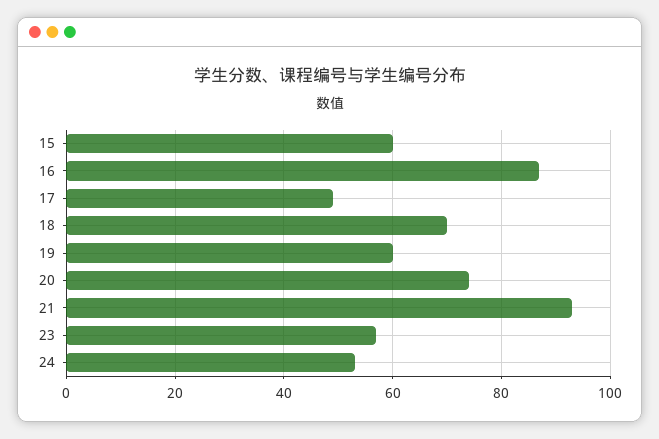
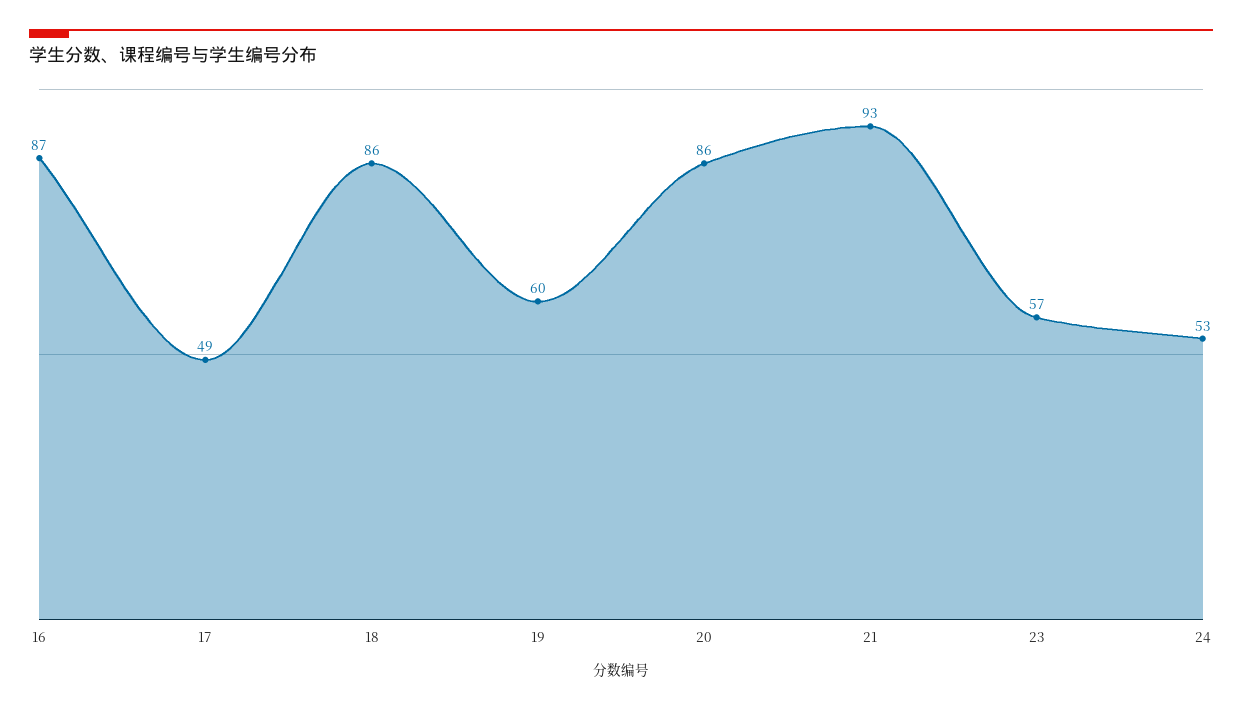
15: 60 -> none
18: 70 -> 86
20: 75 -> 86

